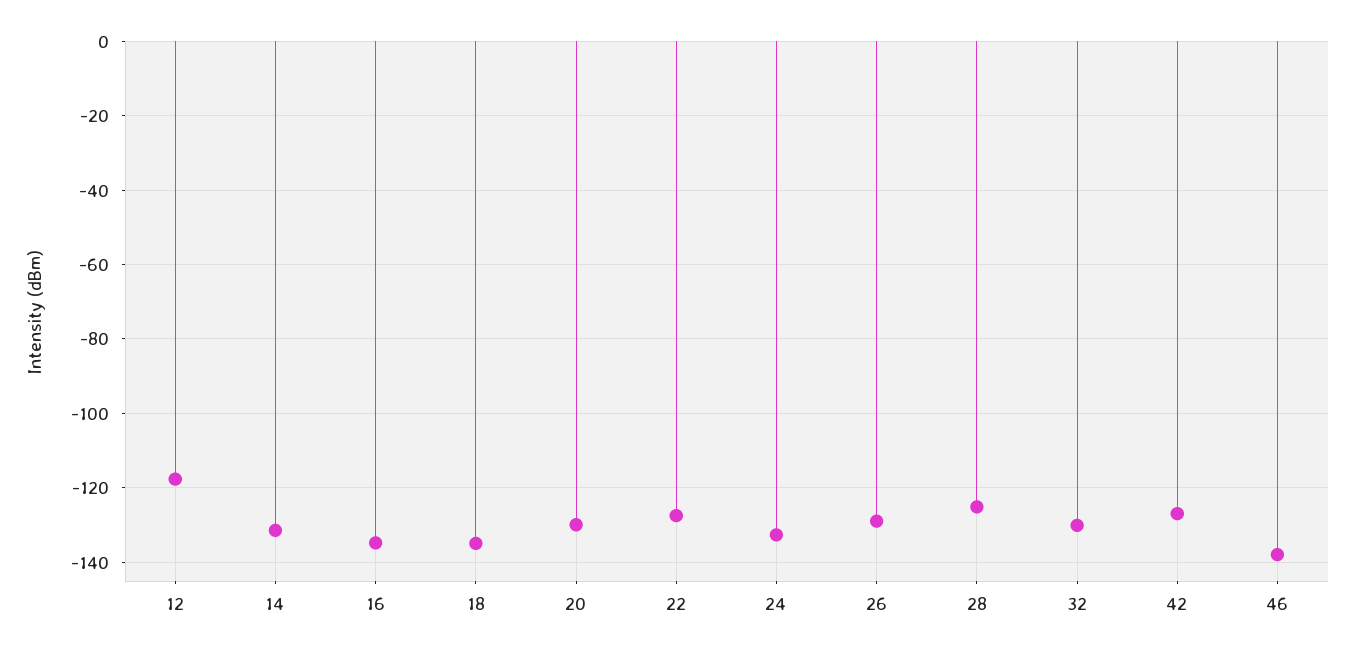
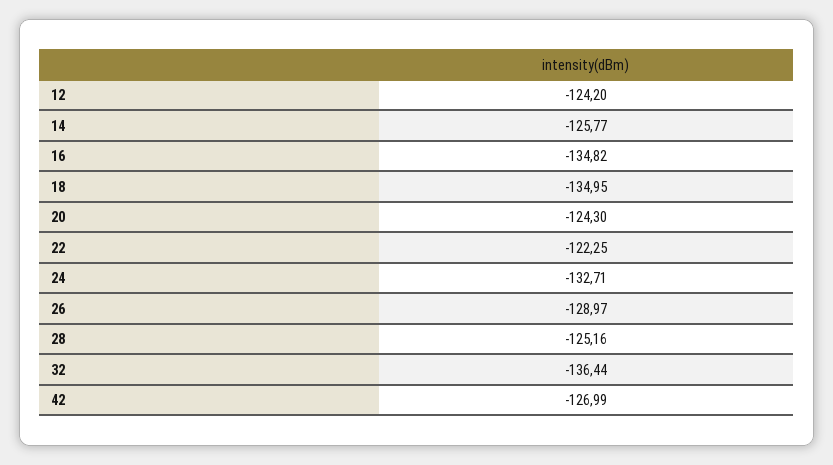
12: -118 -> -124.2
14: -132 -> -125.77
20: -130 -> -124.3
22: -128 -> -122.25
32: -130 -> -136.44
46: -138 -> none

